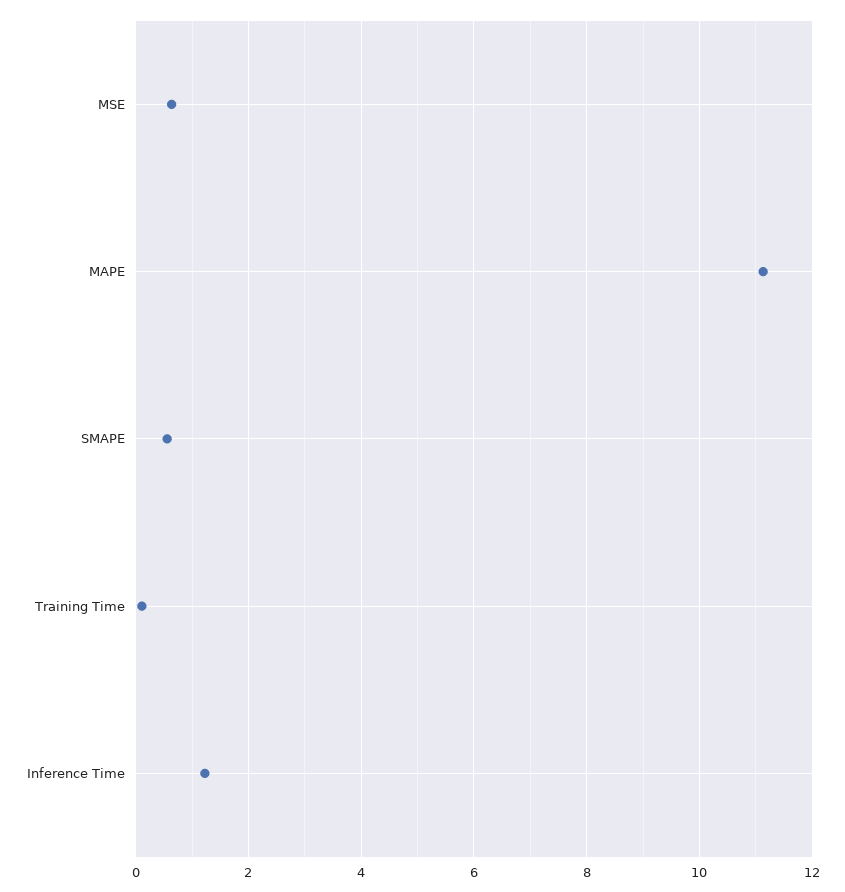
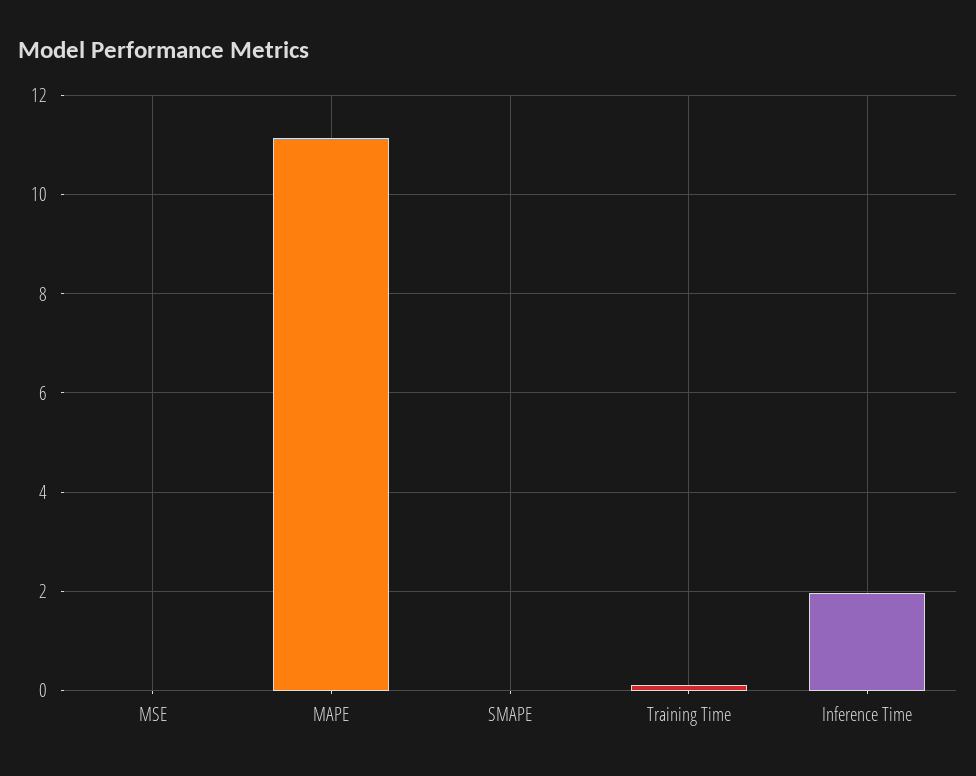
MSE: 0.6 -> 0
SMAPE: 0.6 -> 0
Inference Time: 1.2 -> 2

